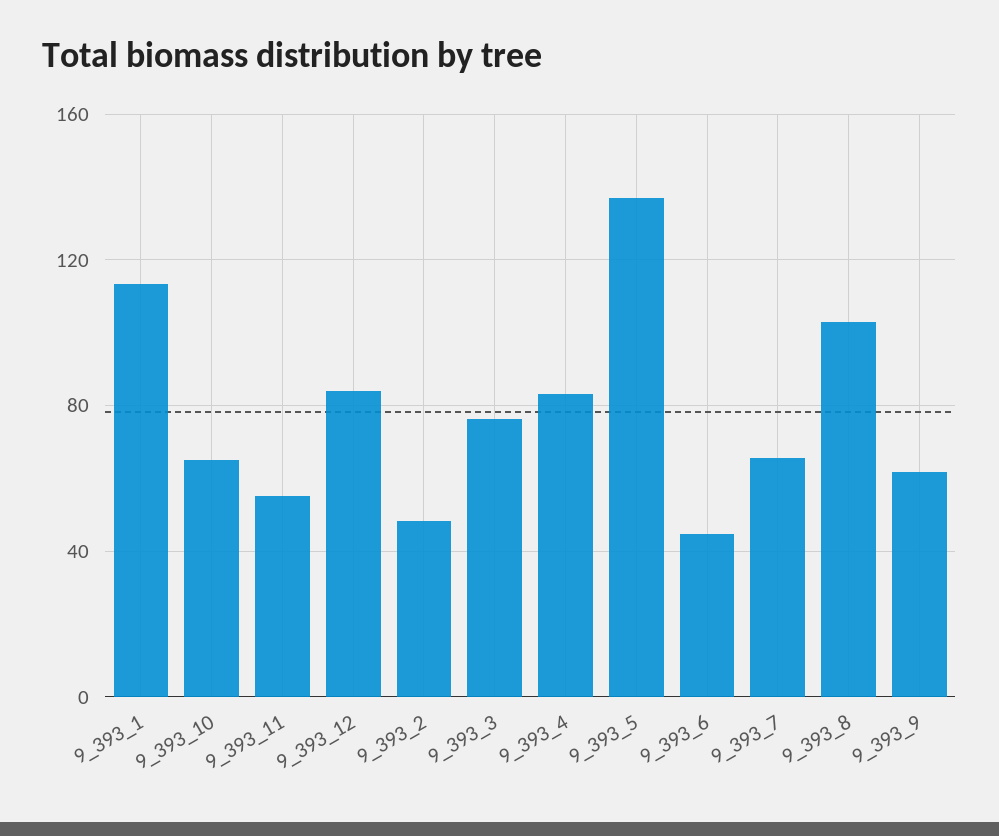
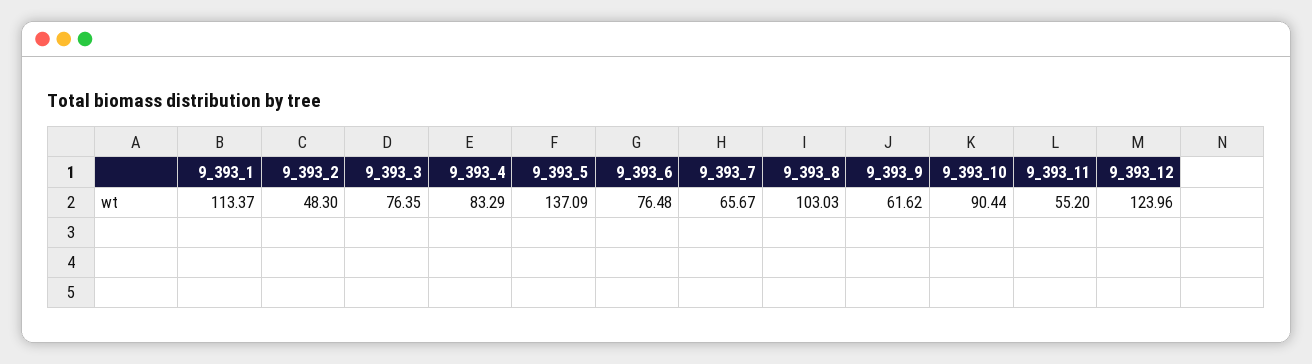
9_393_10: 65 -> 90.44
9_393_12: 85 -> 123.96
9_393_6: 45 -> 76.48

